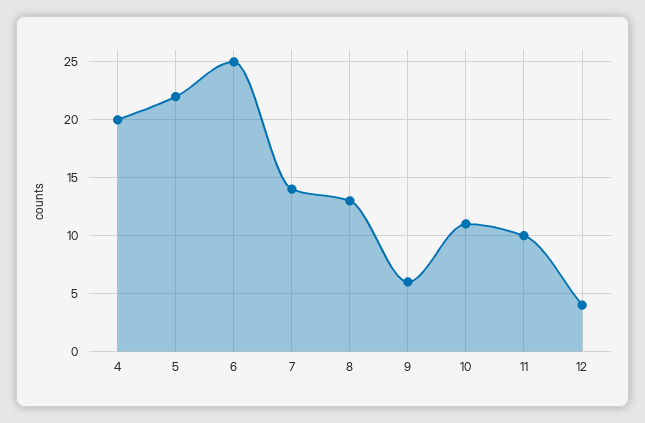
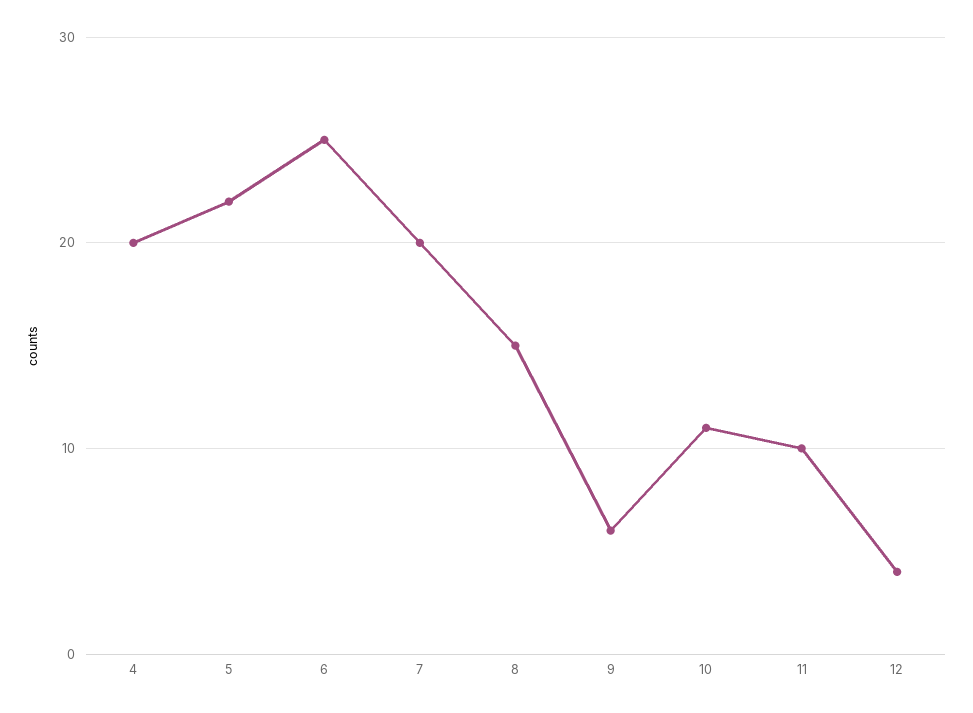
7: 14 -> 20
8: 13 -> 15

